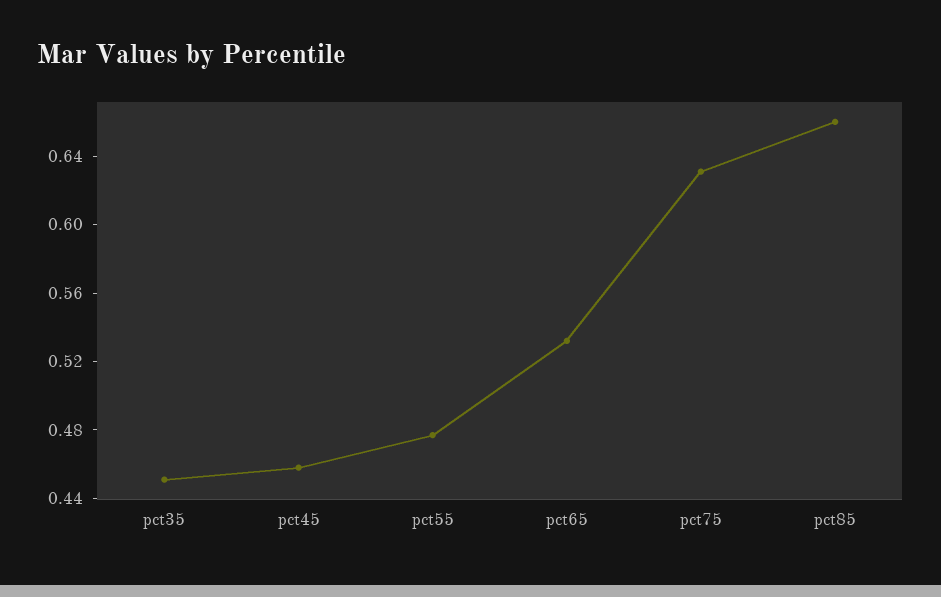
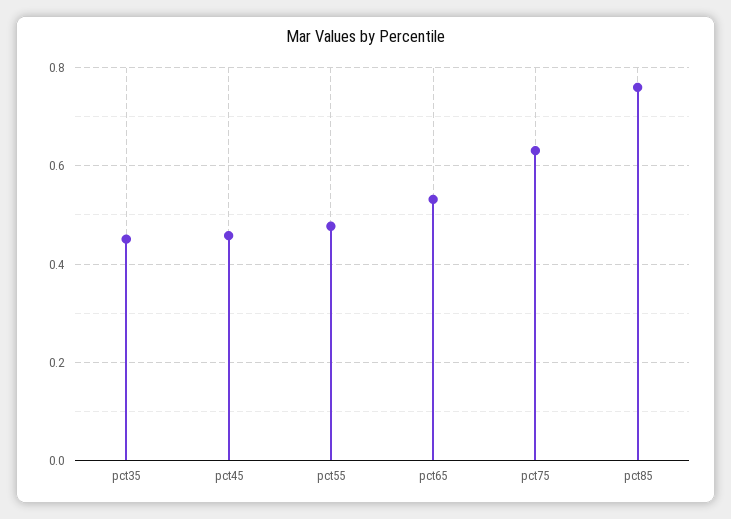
pct85: 0.66 -> 0.76

